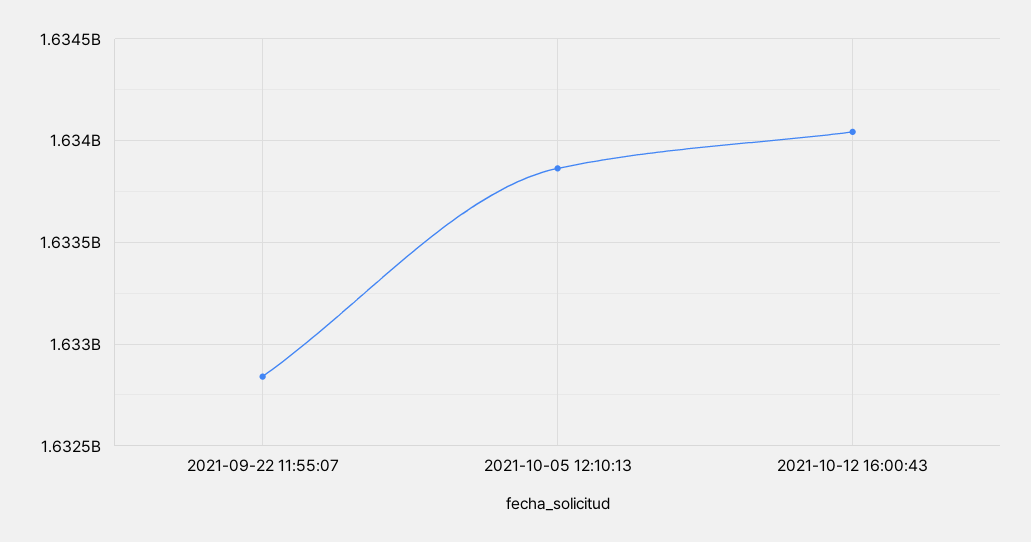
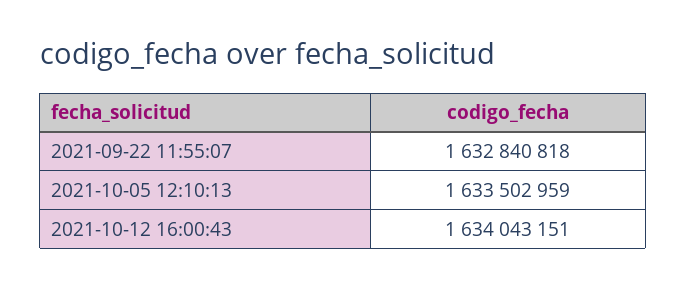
2021-10-05 12:10:13: 1633850000 -> 1633502959

